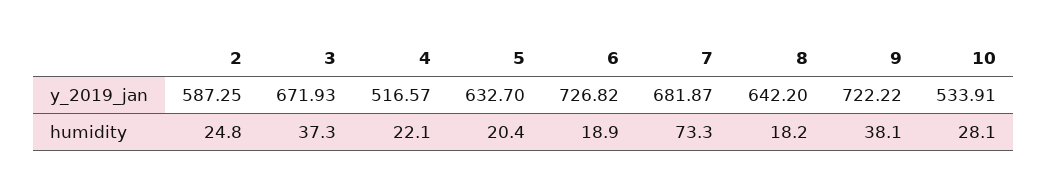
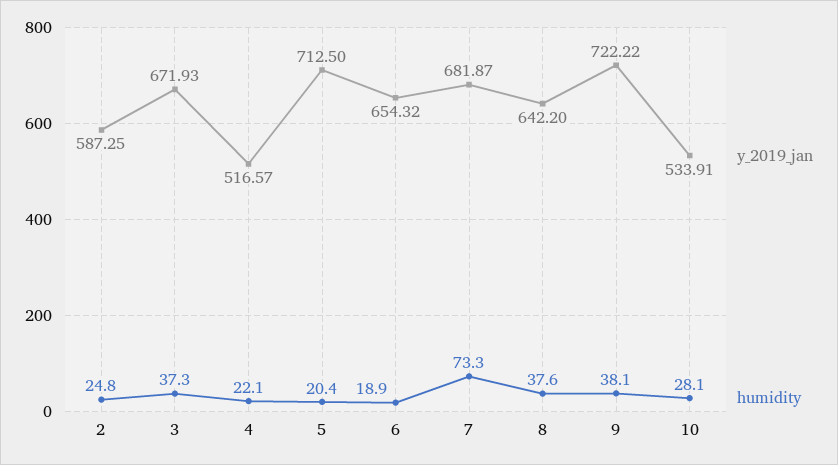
y_2019_jan, 5: 632.7 -> 712.5
y_2019_jan, 6: 726.82 -> 654.32
humidity, 8: 18.2 -> 37.6

